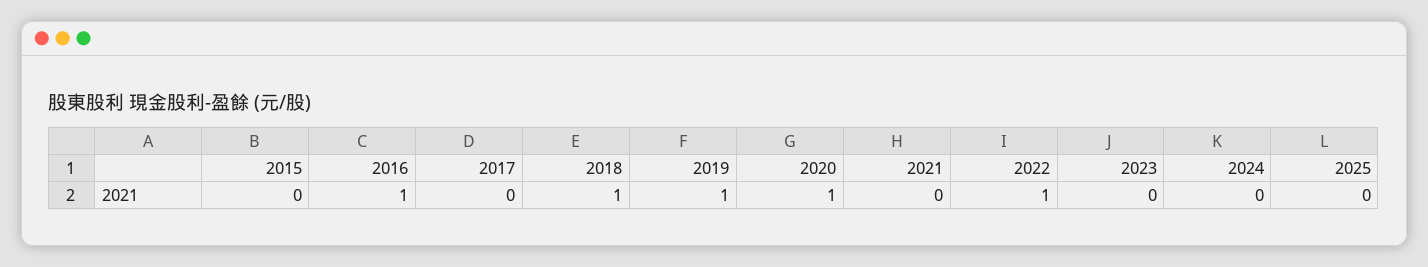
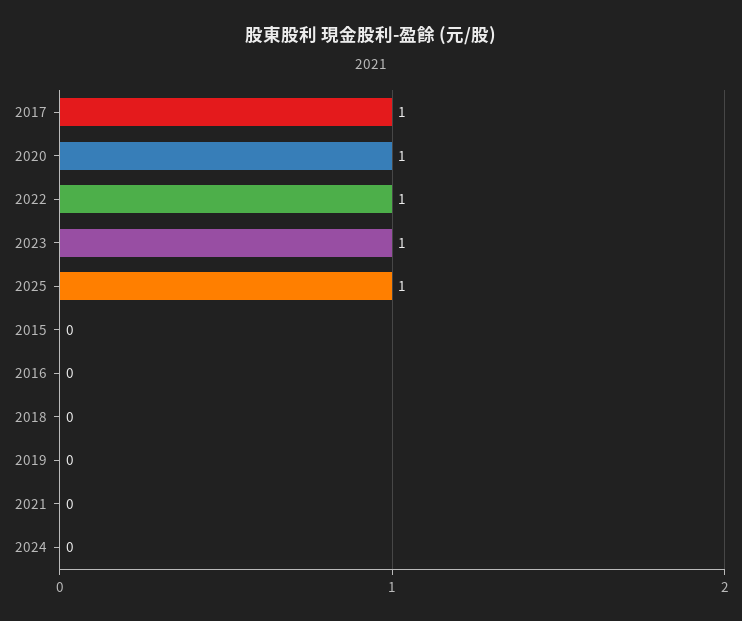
2016: 1 -> 0
2017: 0 -> 1
2018: 1 -> 0
2019: 1 -> 0
2023: 0 -> 1
2025: 0 -> 1

